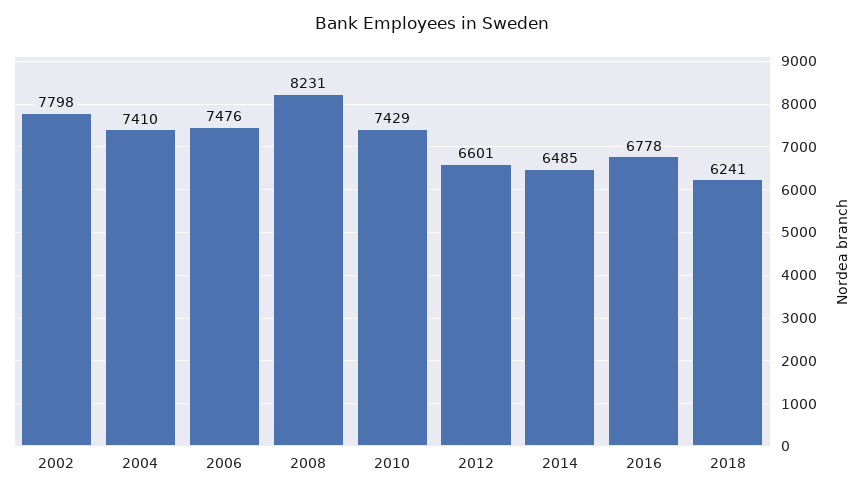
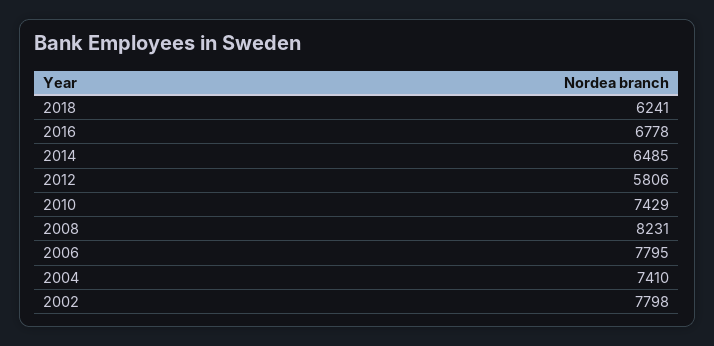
2006: 7476 -> 7795
2012: 6601 -> 5806

